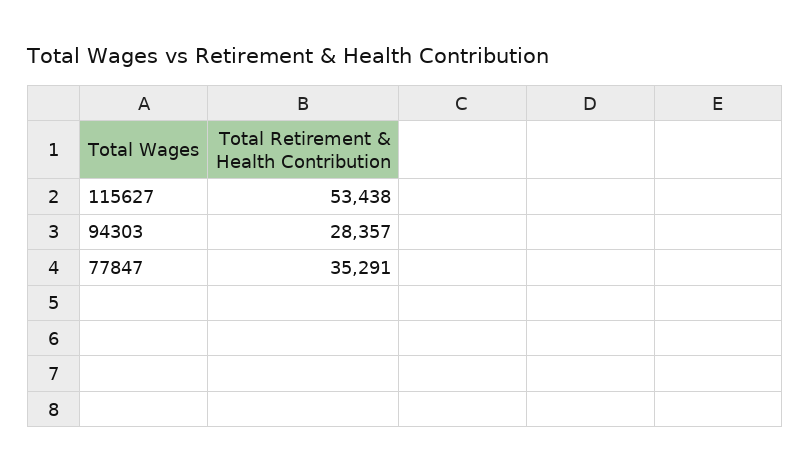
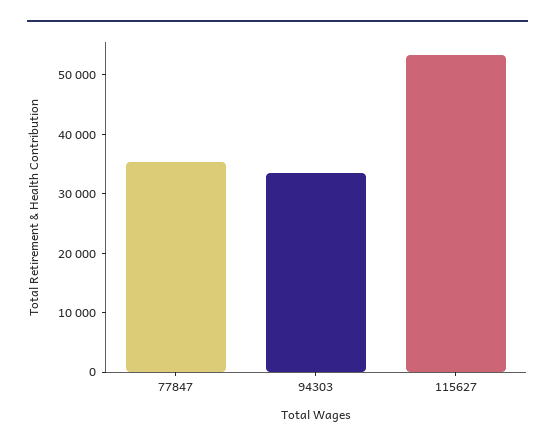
94303: 28357 -> 34000

